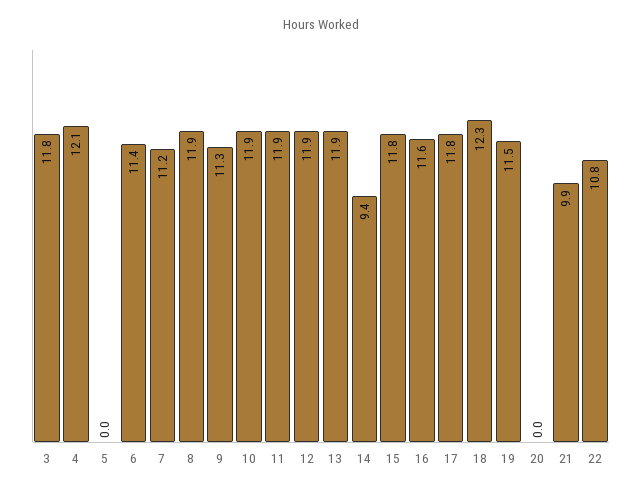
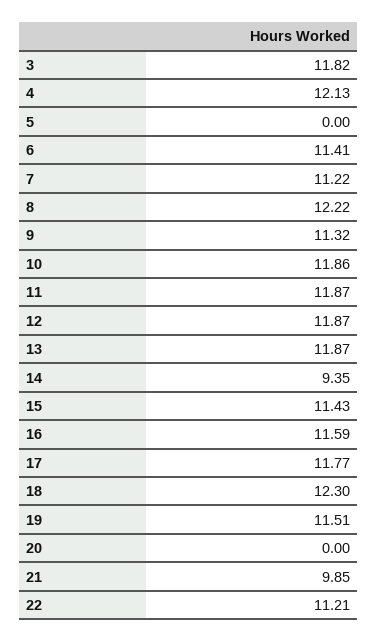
8: 11.9 -> 12.22
15: 11.8 -> 11.43
22: 10.8 -> 11.21

